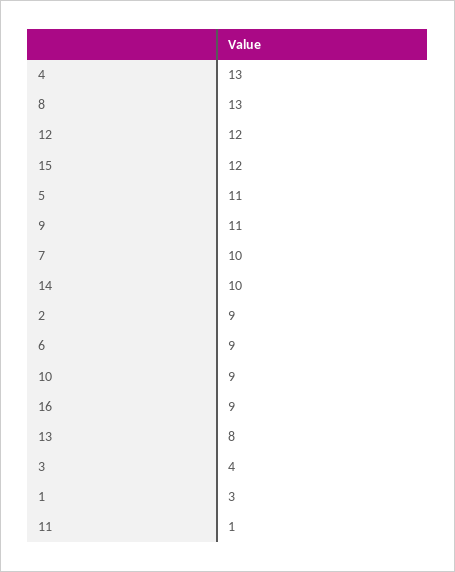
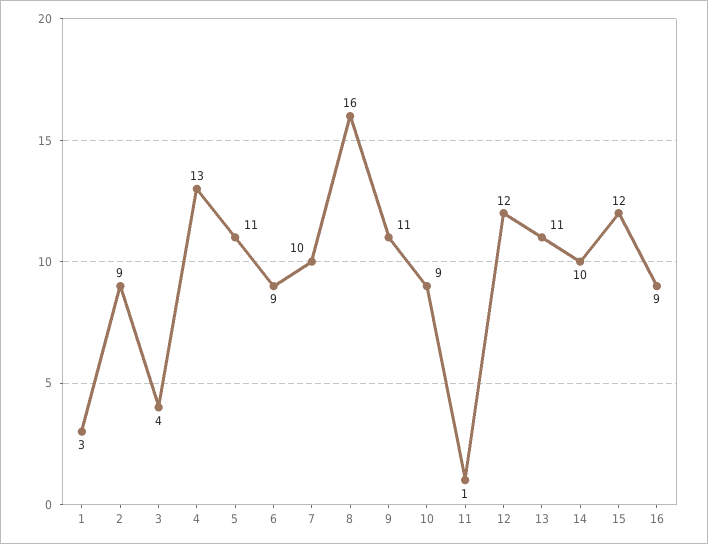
8: 13 -> 16
13: 8 -> 11

